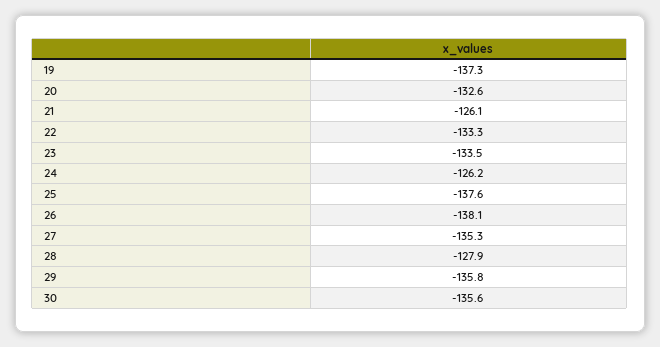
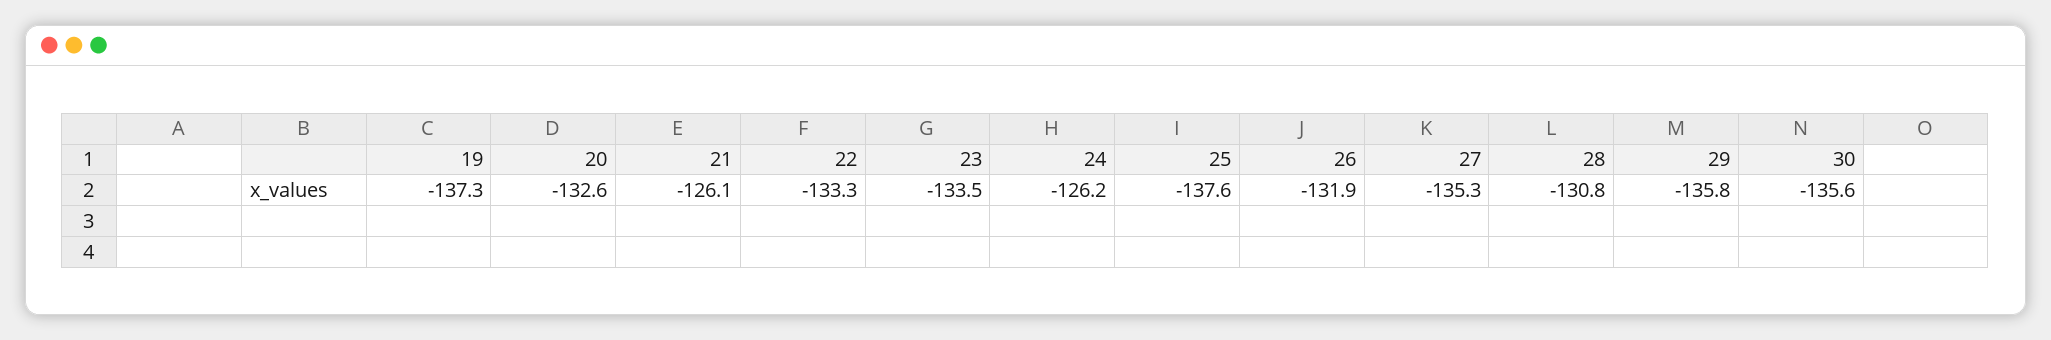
26: -138.1 -> -131.9
28: -127.9 -> -130.8

